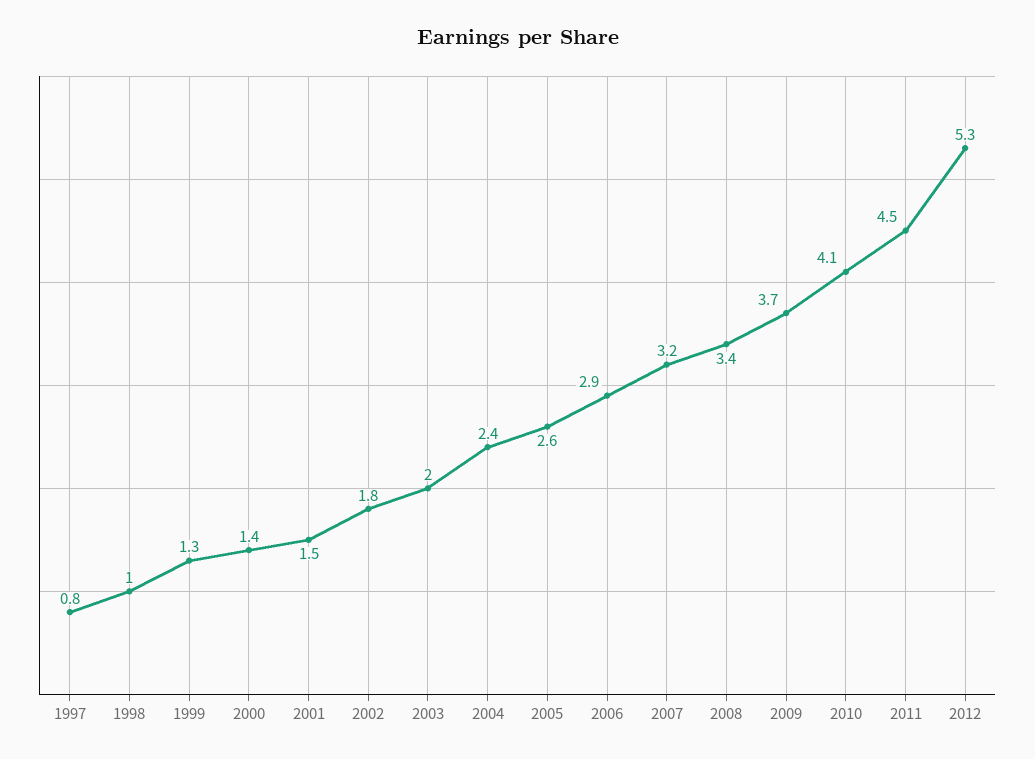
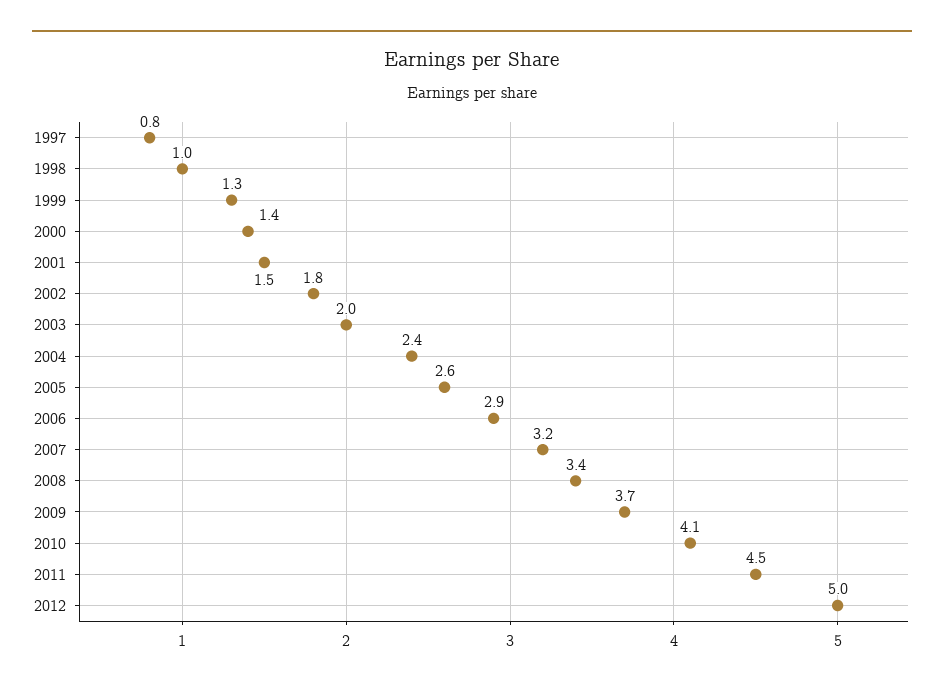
2012: 5.3 -> 5

